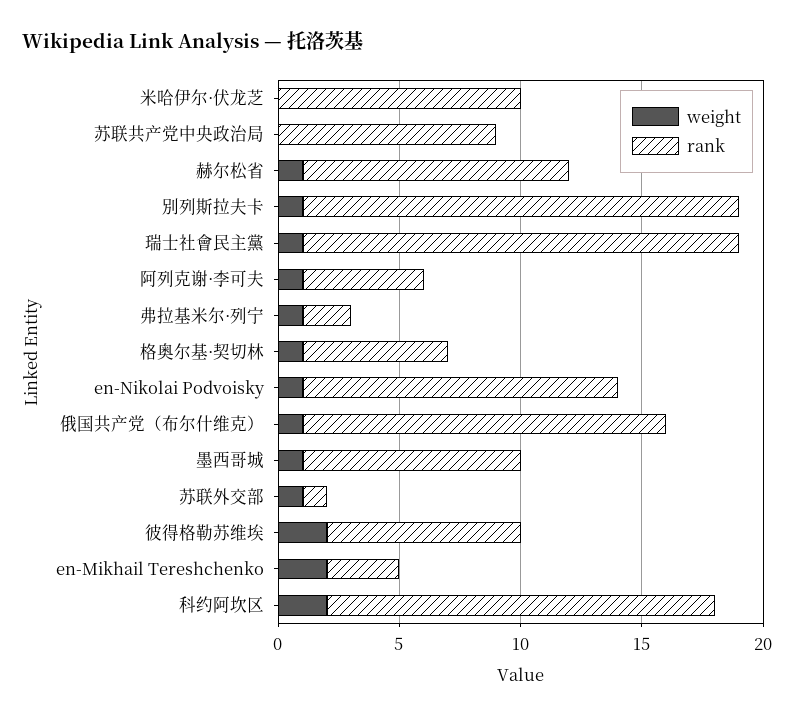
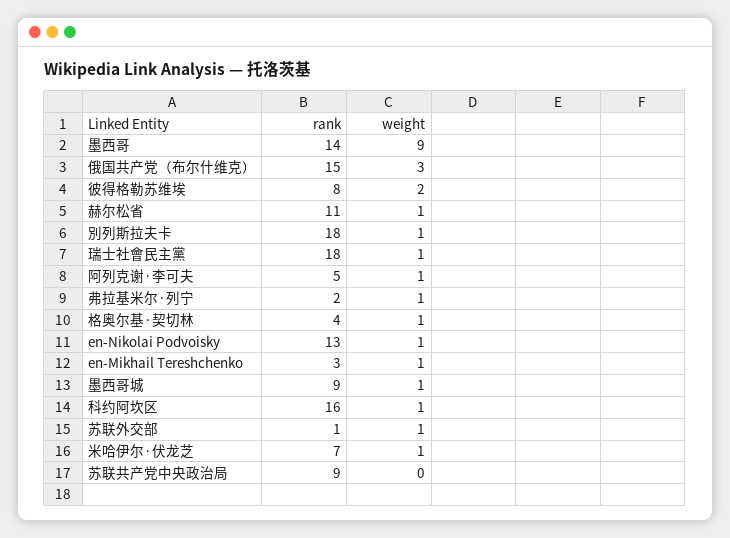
weight, 米哈伊尔·伏龙芝: 0 -> 1
rank, 米哈伊尔·伏龙芝: 10 -> 7
rank, 格奥尔基·契切林: 6 -> 4
weight, 俄国共产党（布尔什维克）: 1 -> 3
weight, en-Mikhail Tereshchenko: 2 -> 1
weight, 科约阿坎区: 2 -> 1
rank, 墨西哥: none -> 14
weight, 墨西哥: none -> 9

